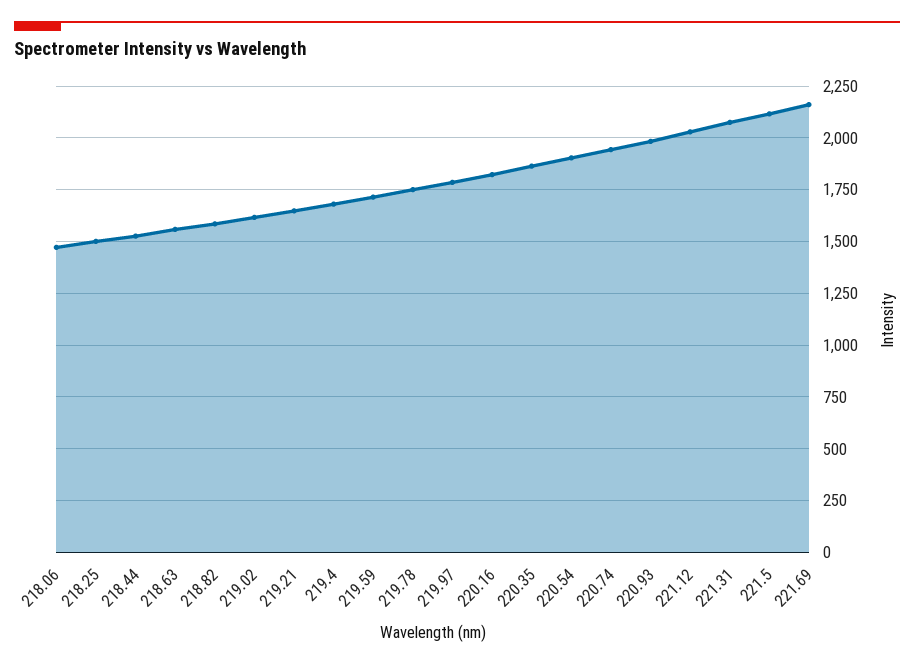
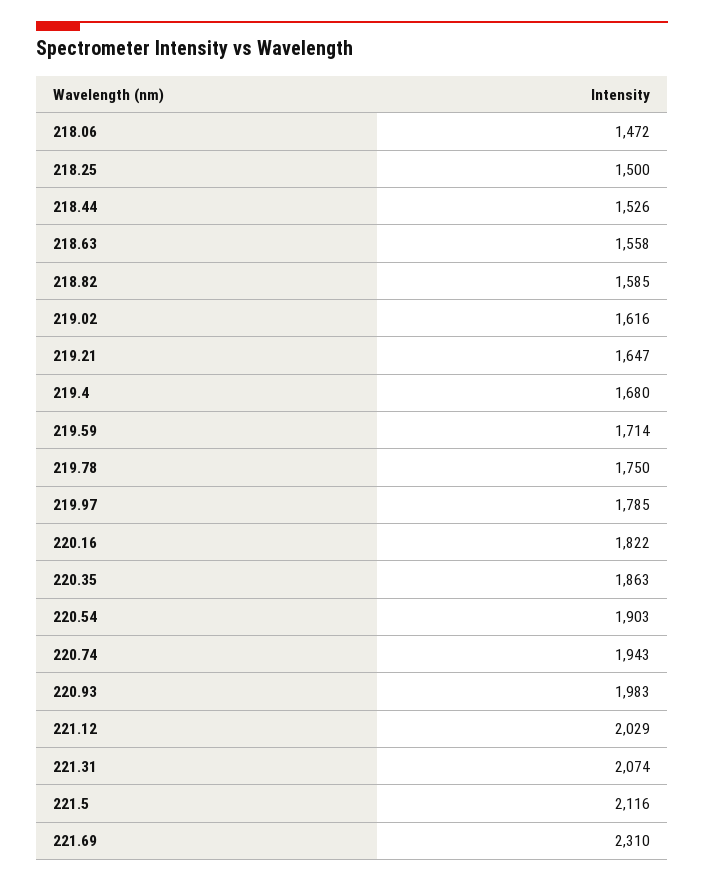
221.69: 2150 -> 2310

